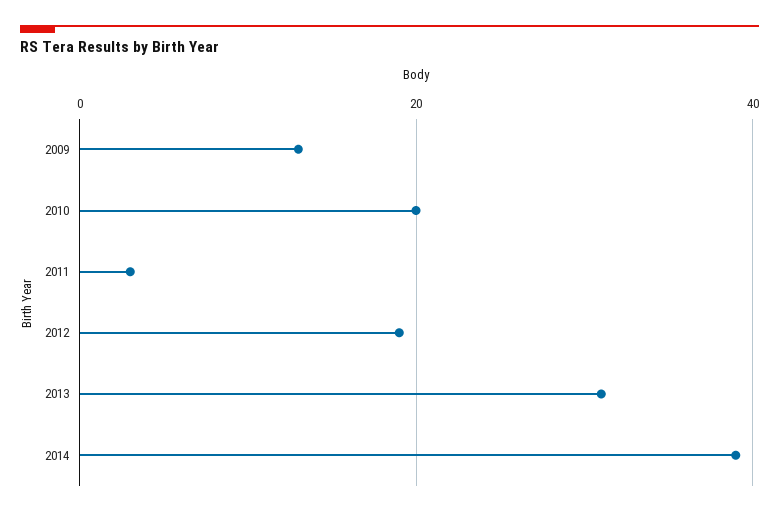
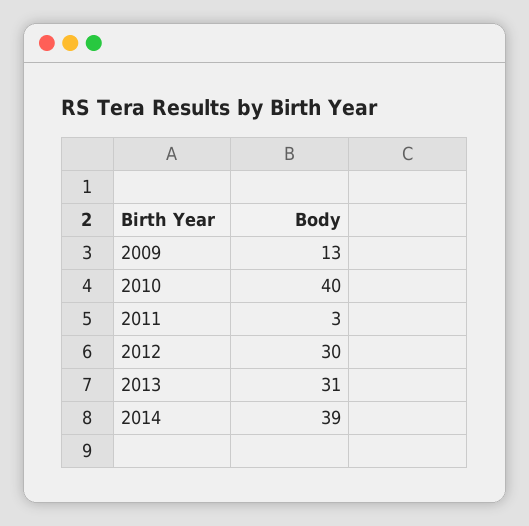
2010: 20 -> 40
2012: 20 -> 30

